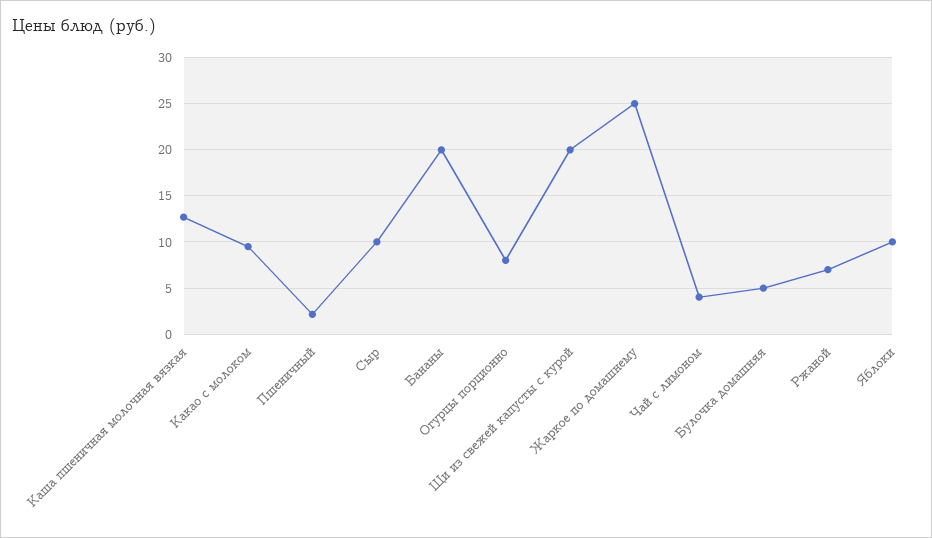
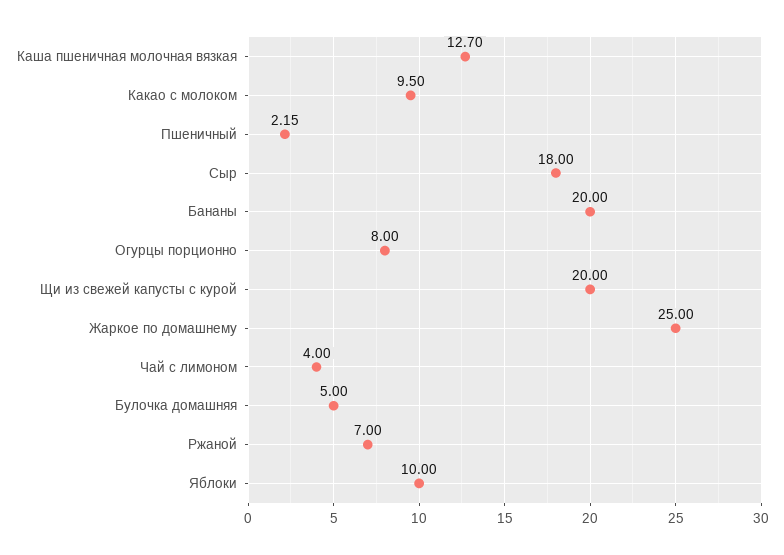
Сыр: 10 -> 18

